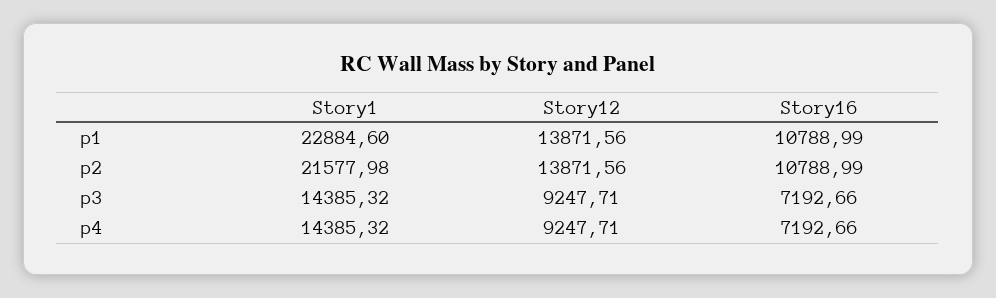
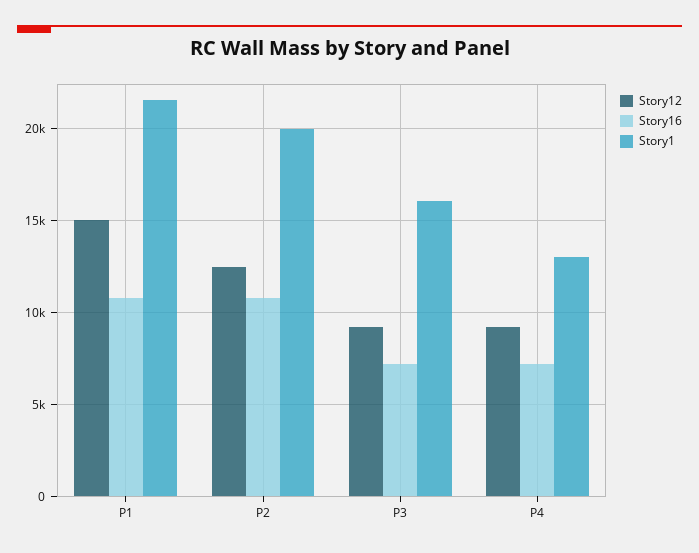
Story1, p1: 22884.6 -> 21500
Story12, p1: 13871.56 -> 15000
Story1, p2: 21577.98 -> 20000
Story12, p2: 13871.56 -> 12500
Story1, p3: 14385.32 -> 16000
Story1, p4: 14385.32 -> 13000

